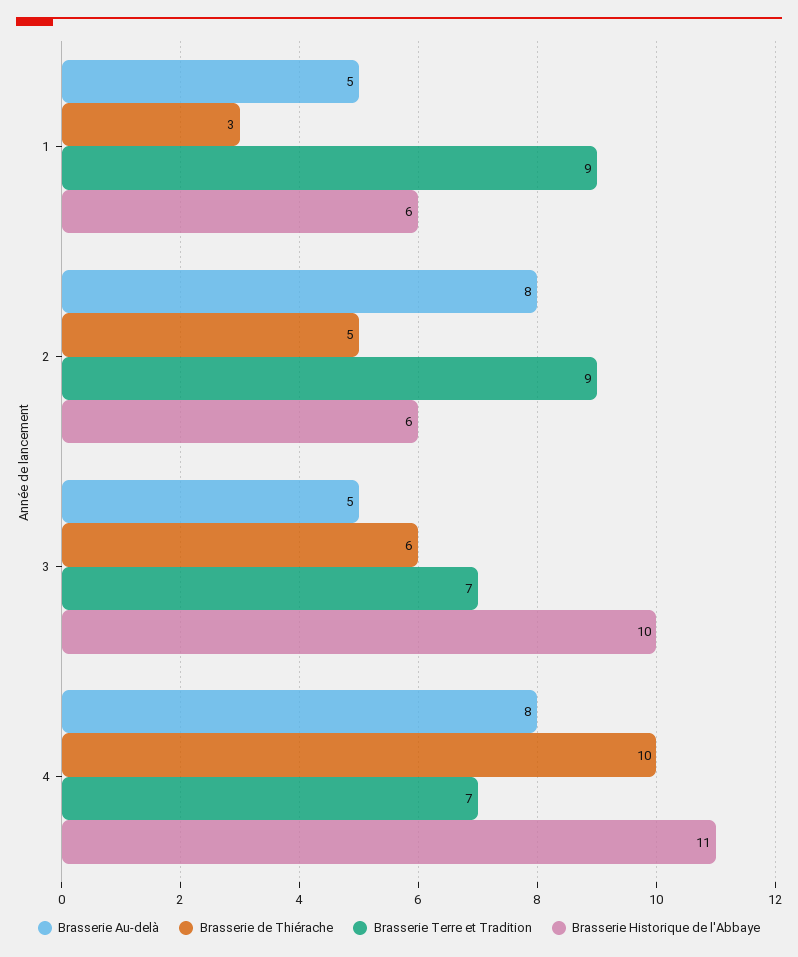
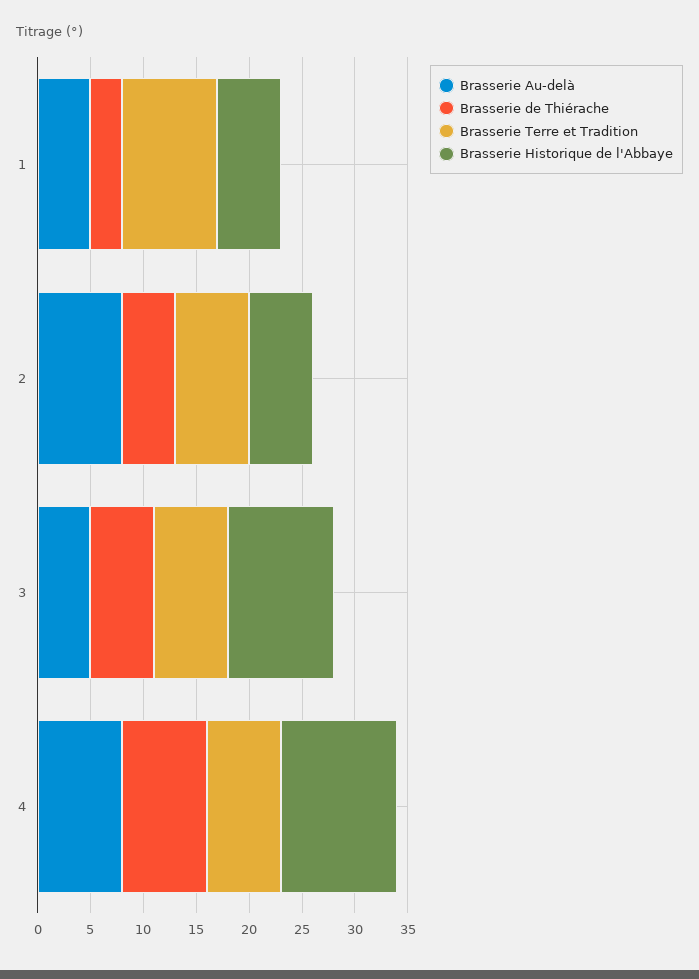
Brasserie Terre et Tradition, 2: 9 -> 7
Brasserie de Thiérache, 4: 10 -> 8

